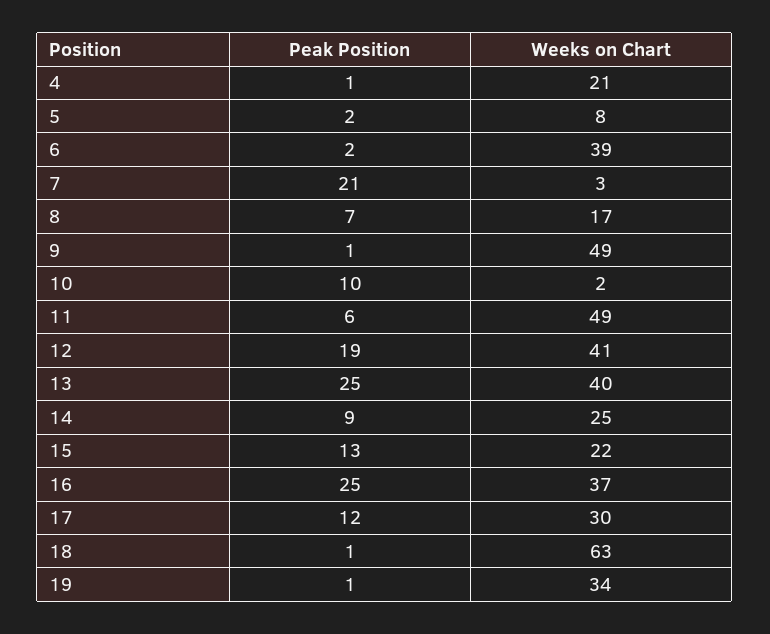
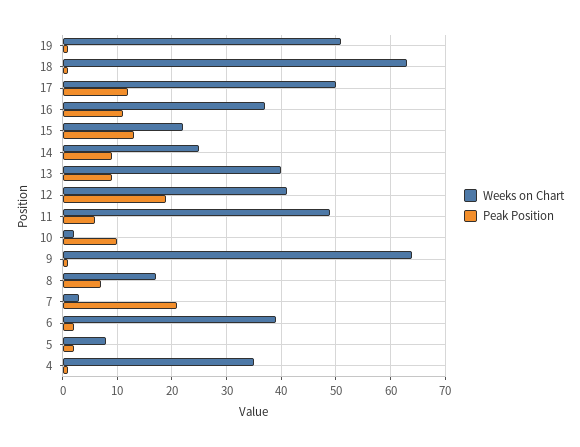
Weeks on Chart, 4: 21 -> 35
Weeks on Chart, 9: 49 -> 65
Peak Position, 13: 25 -> 10
Peak Position, 16: 25 -> 10
Weeks on Chart, 17: 30 -> 50
Weeks on Chart, 19: 34 -> 50

